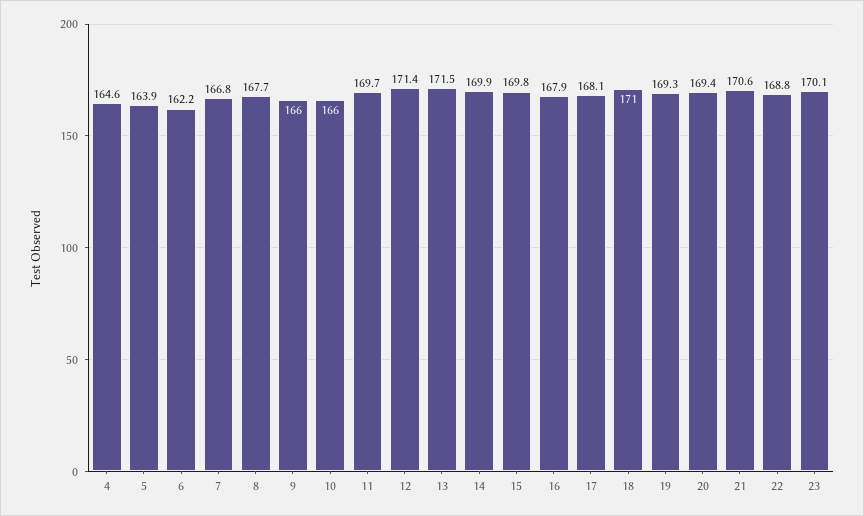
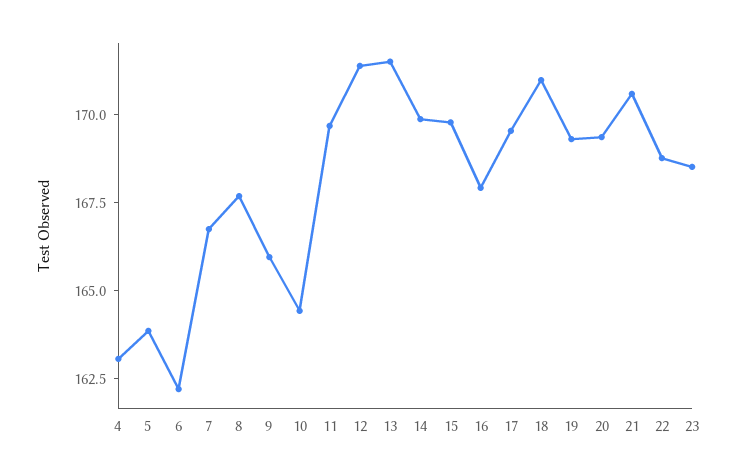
4: 164.6 -> 163
10: 166 -> 164.5
17: 168.1 -> 169.5
23: 170.1 -> 168.5

